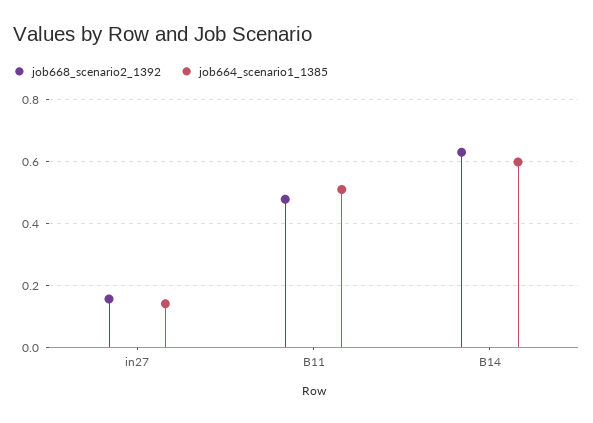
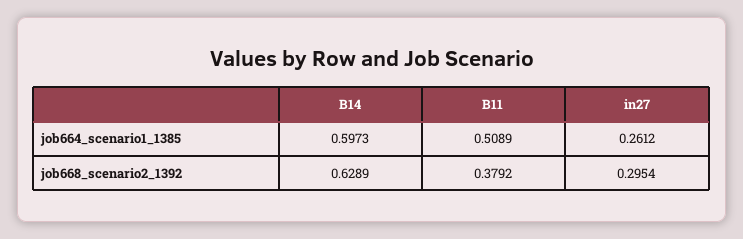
job668_scenario2_1392, in27: 0.16 -> 0.2954
job664_scenario1_1385, in27: 0.14 -> 0.2612
job668_scenario2_1392, B11: 0.48 -> 0.3792

